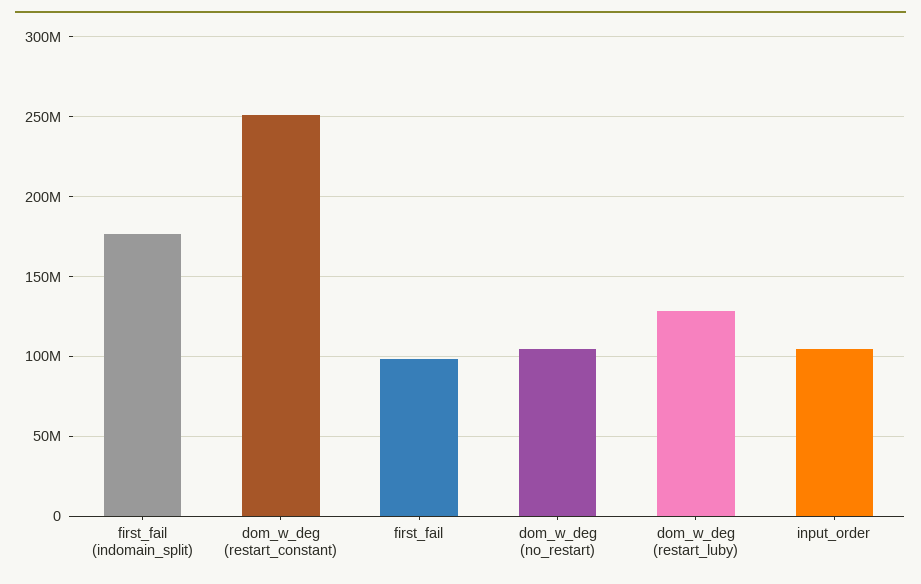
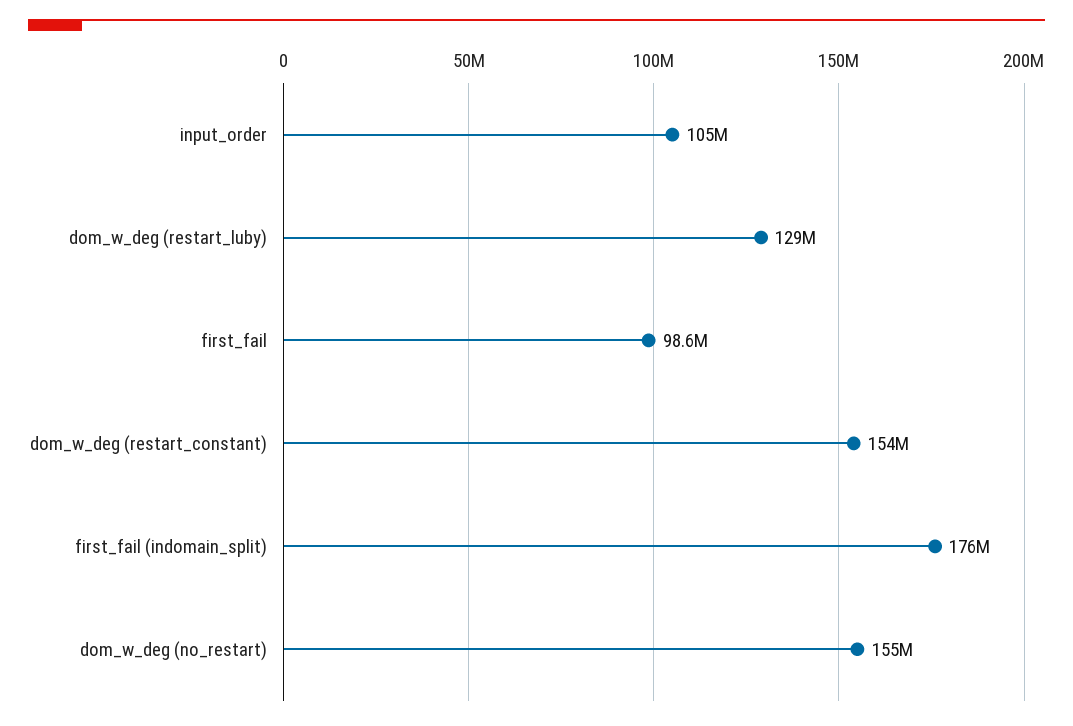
dom_w_deg (restart_constant): 250000000 -> 154000000
dom_w_deg (no_restart): 105000000 -> 155000000

